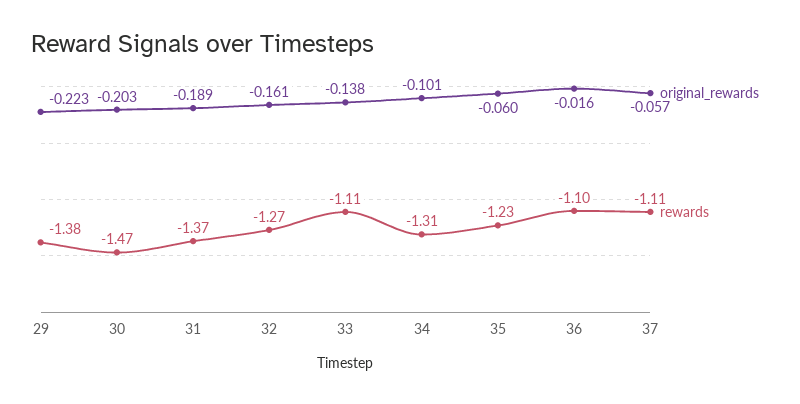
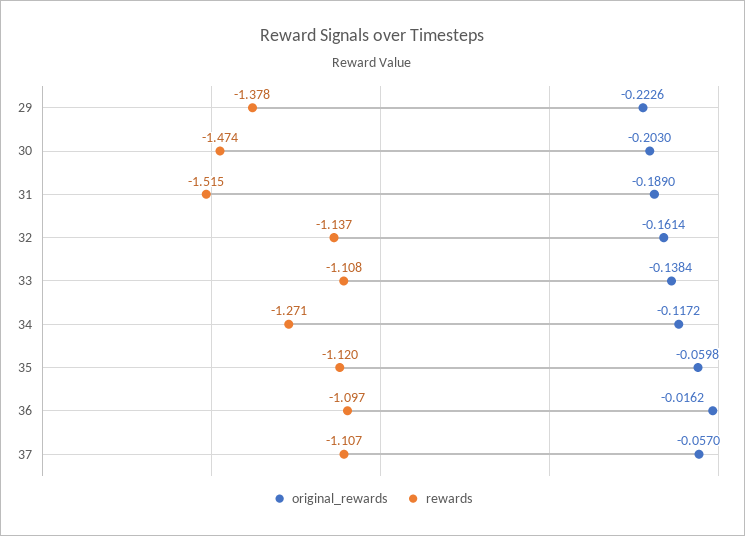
rewards, 31: -1.37 -> -1.515
rewards, 32: -1.27 -> -1.137
original_rewards, 34: -0.101 -> -0.1172
rewards, 34: -1.31 -> -1.271
rewards, 35: -1.23 -> -1.12

